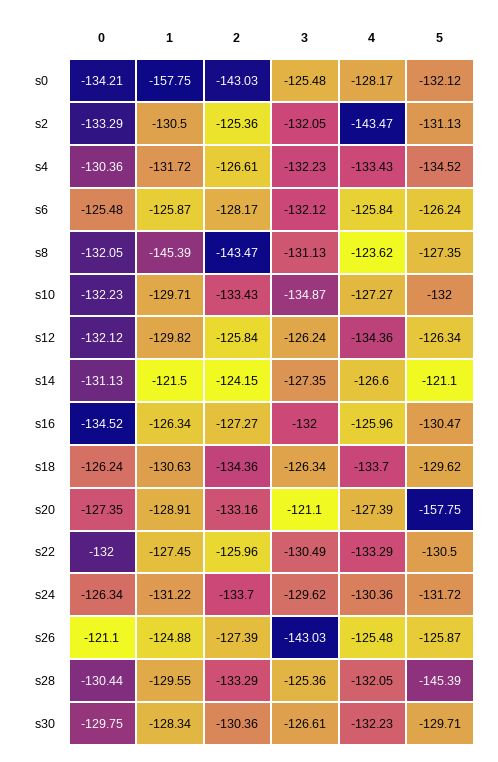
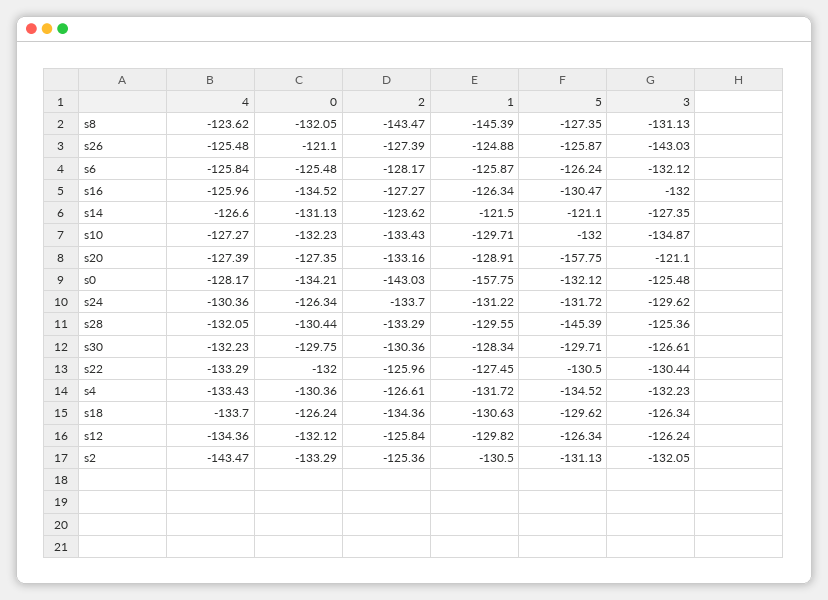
2, s14: -124.15 -> -123.62
3, s22: -130.49 -> -130.44

